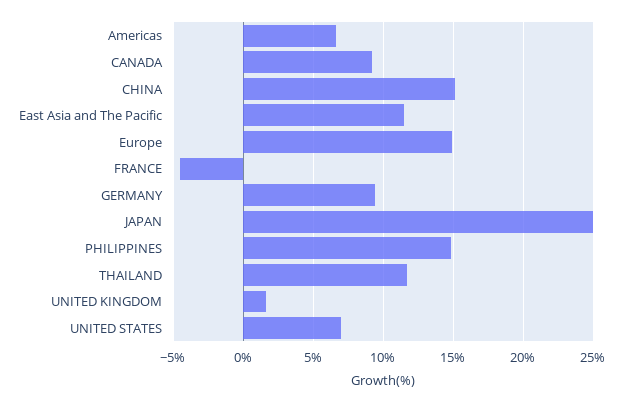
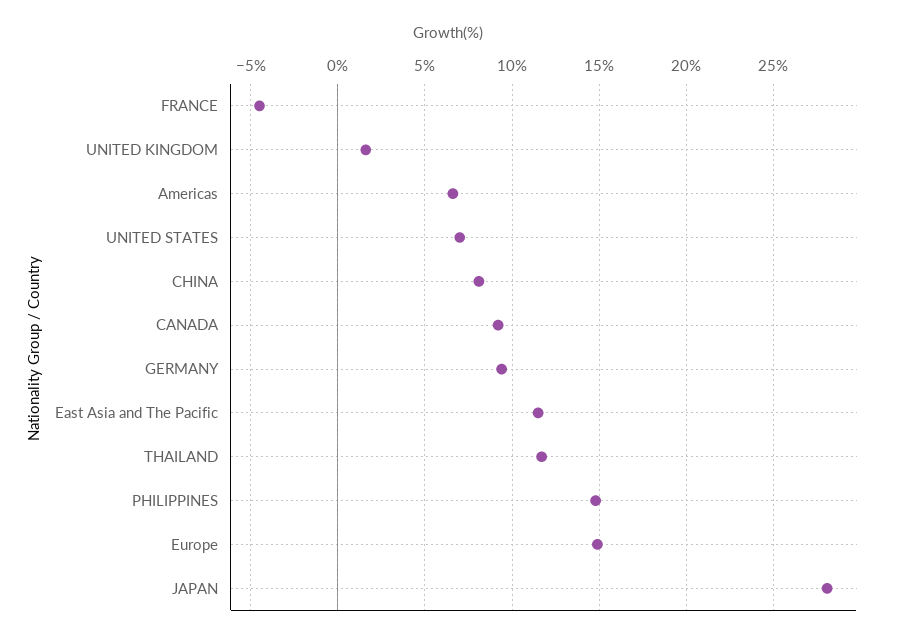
CHINA: 15 -> 8
JAPAN: 25 -> 28

